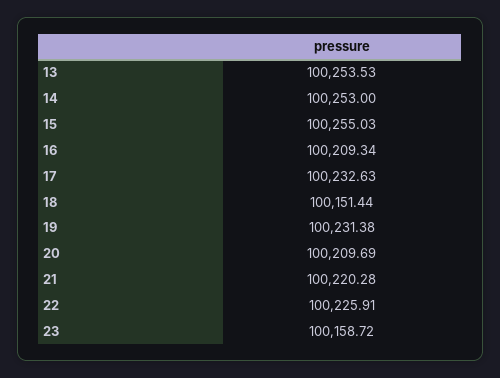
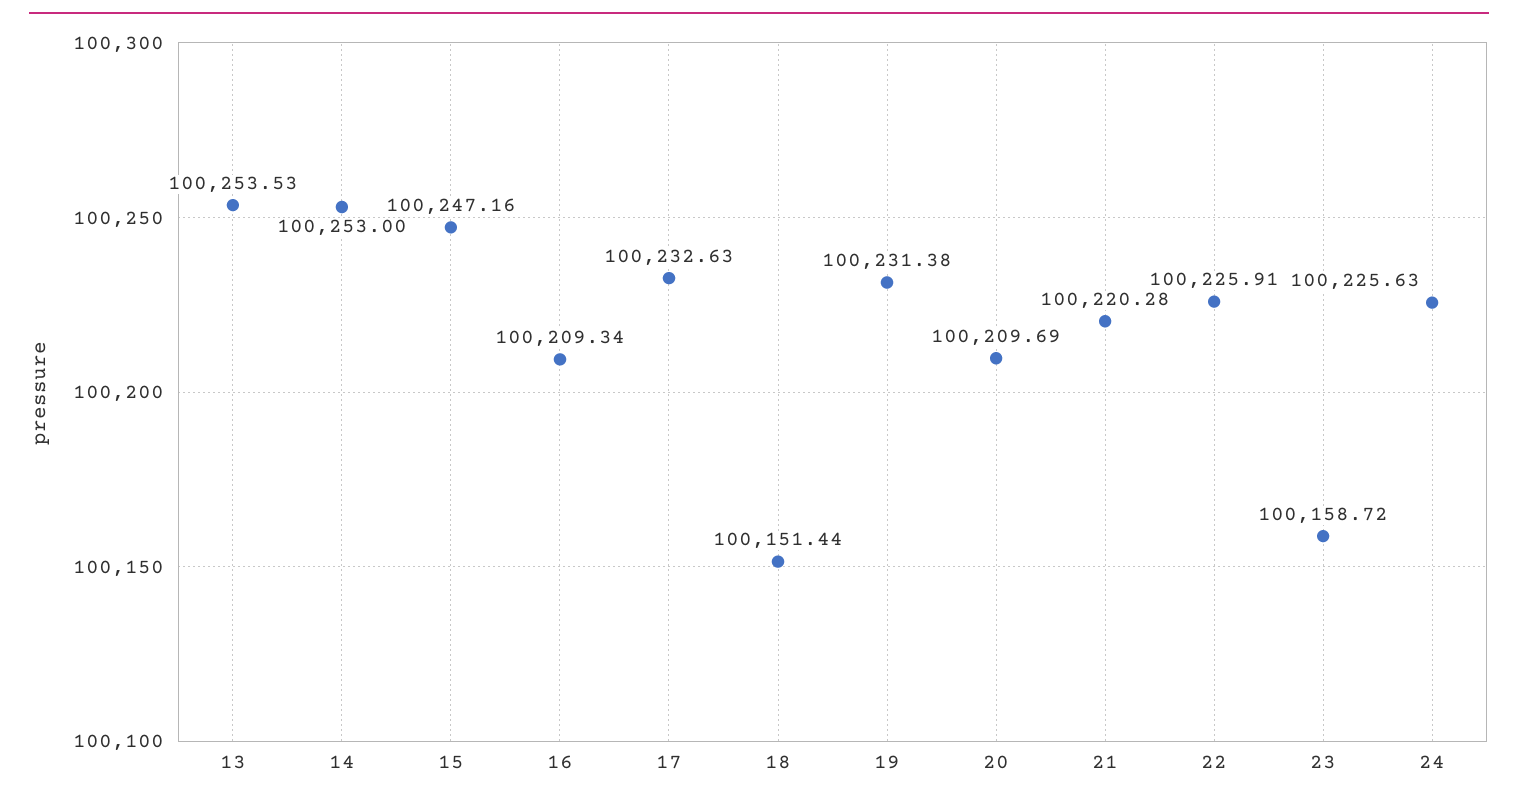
15: 100255.03 -> 100247.16
24: none -> 100225.63

